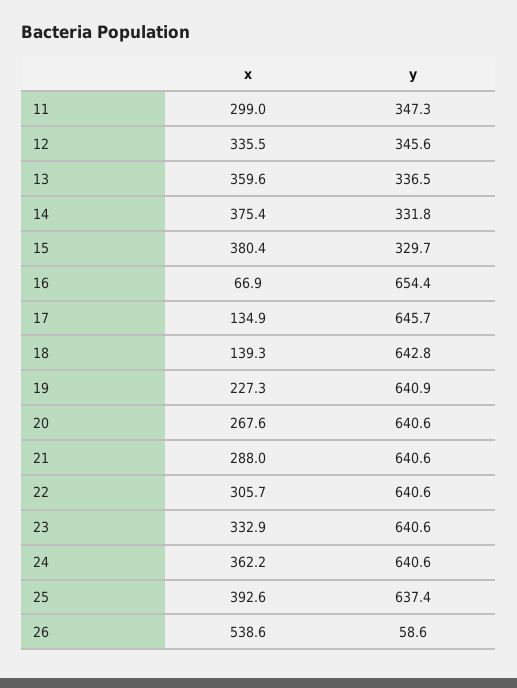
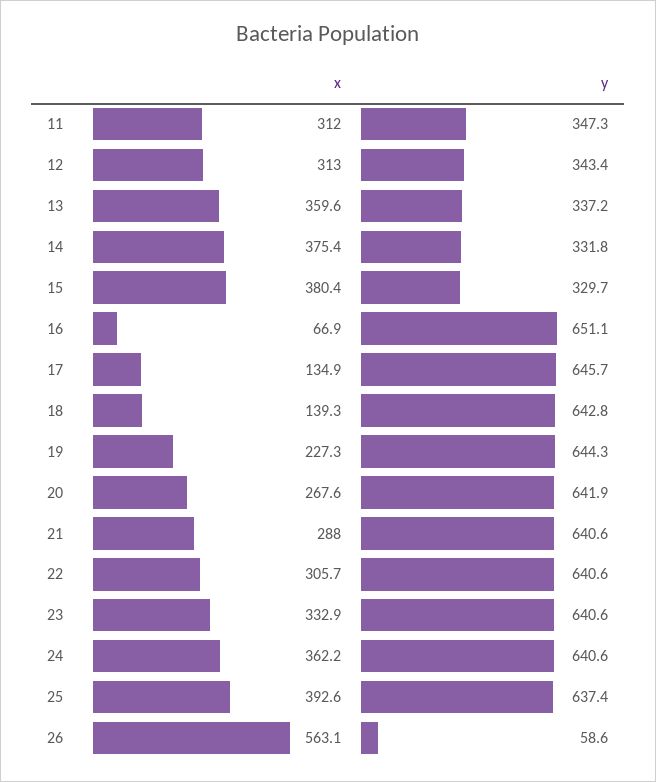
x, 11: 299 -> 312
x, 12: 335.5 -> 313
y, 12: 345.6 -> 343.4
y, 13: 336.5 -> 337.2
y, 16: 654.4 -> 651.1
y, 19: 640.9 -> 644.3
y, 20: 640.6 -> 641.9
x, 26: 538.6 -> 563.1

